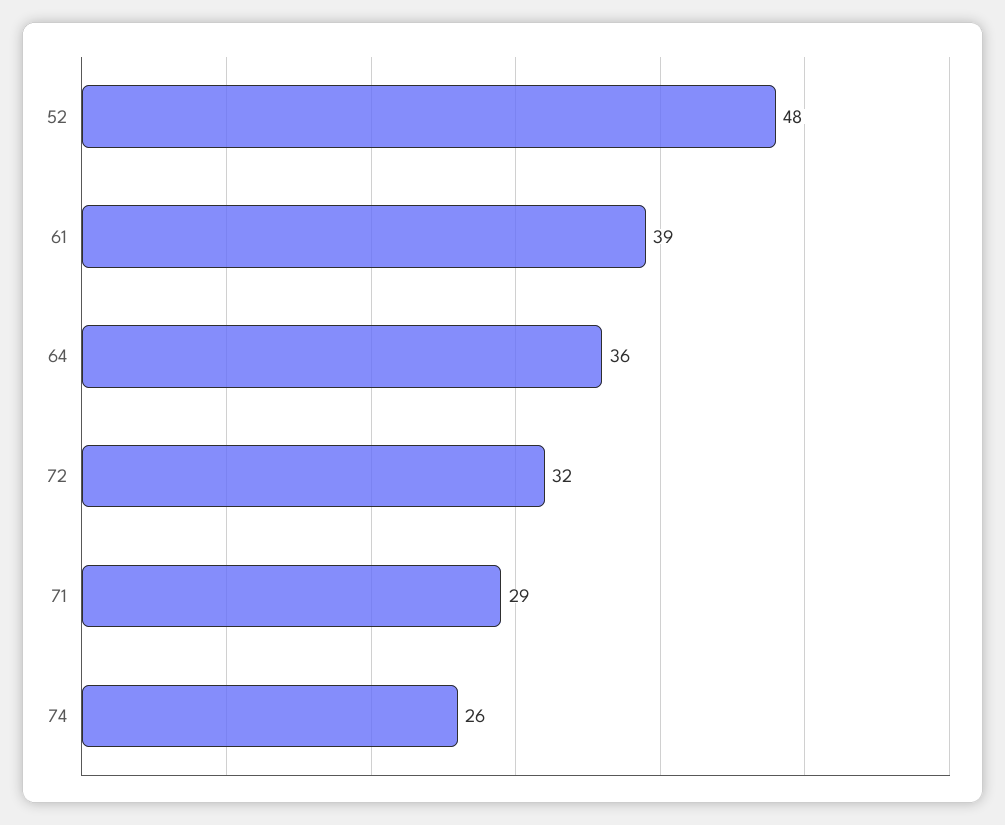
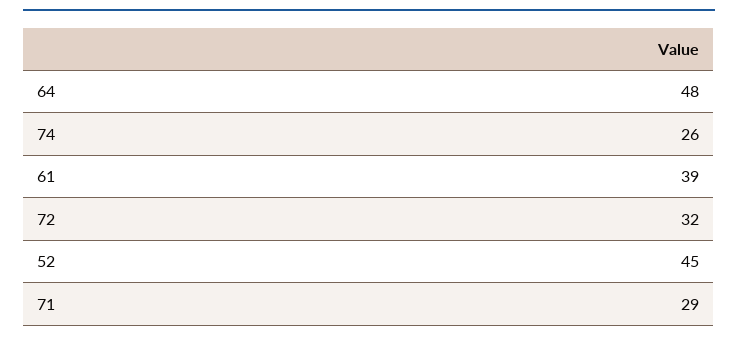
52: 48 -> 45
64: 36 -> 48

